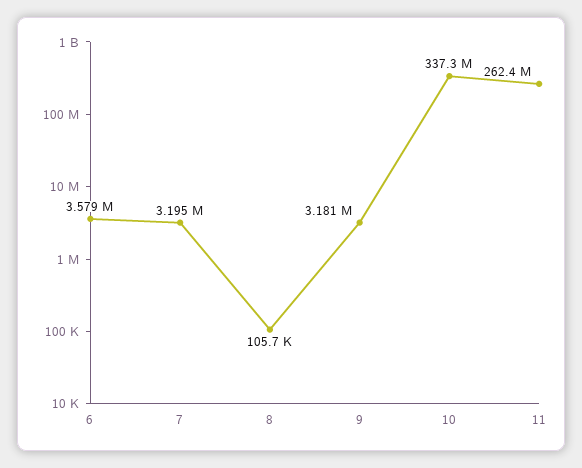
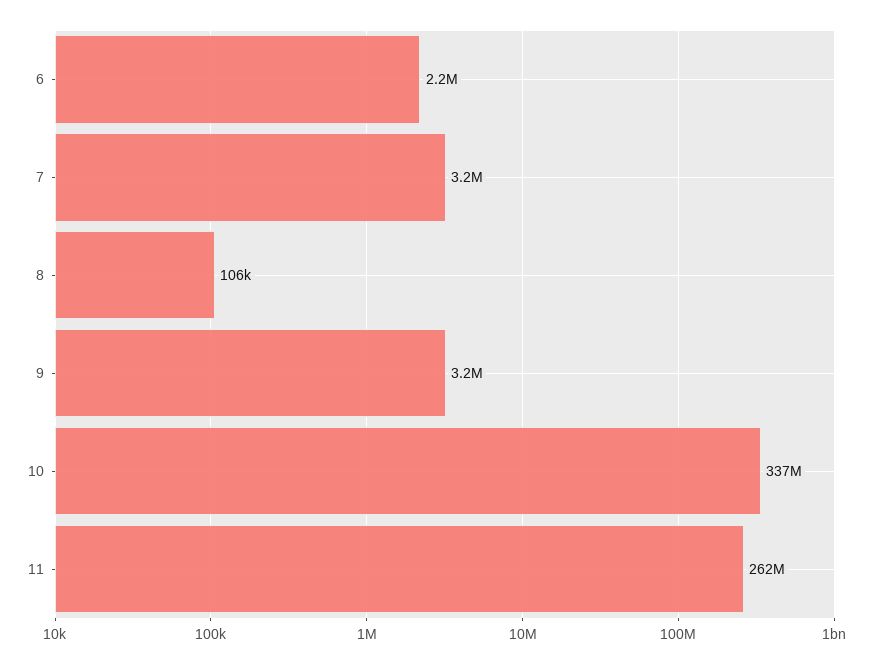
6: 3579000 -> 2200000

